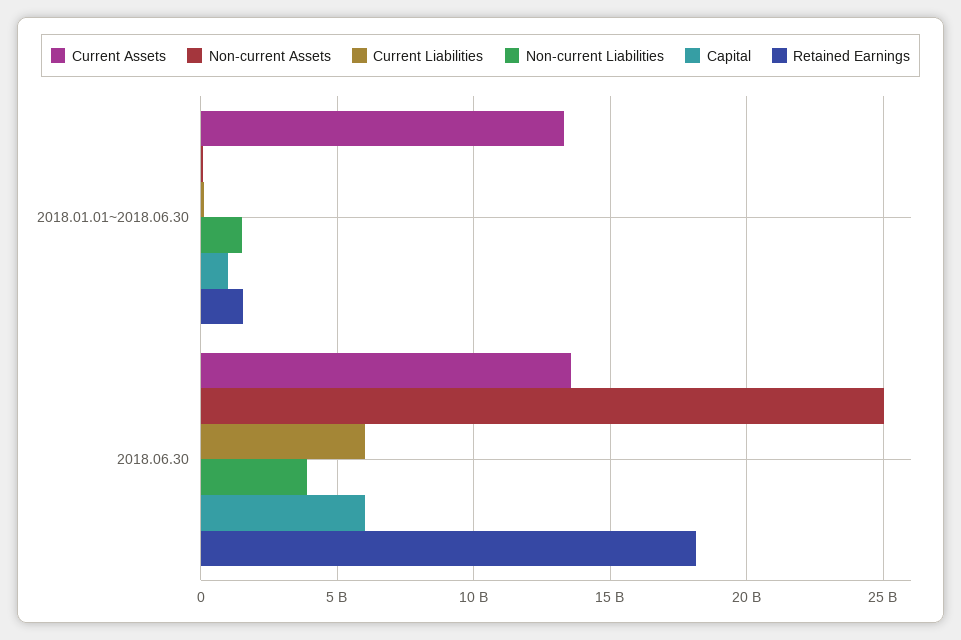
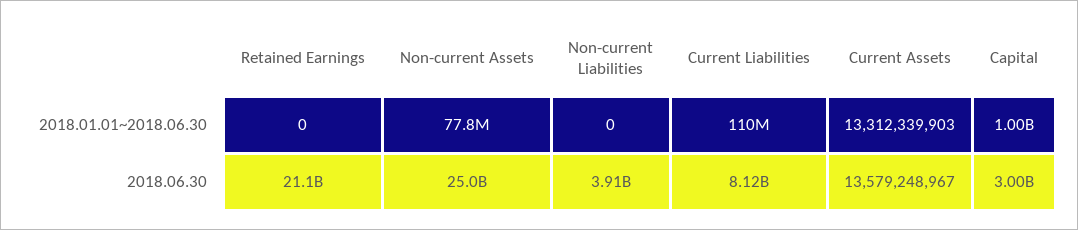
Non-current Liabilities, 2018.01.01~2018.06.30: 1500000000 -> 0
Retained Earnings, 2018.01.01~2018.06.30: 1500000000 -> 0
Current Liabilities, 2018.06.30: 6000000000 -> 8120000000
Capital, 2018.06.30: 6000000000 -> 3000000000
Retained Earnings, 2018.06.30: 18000000000 -> 21100000000

